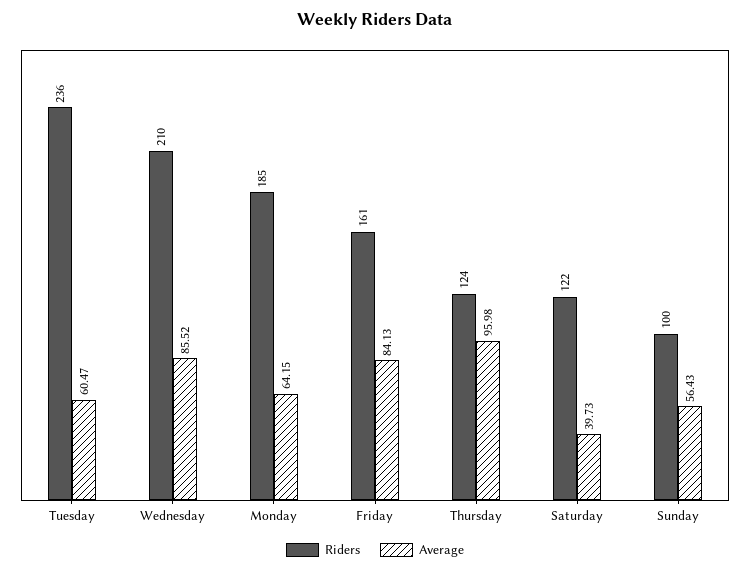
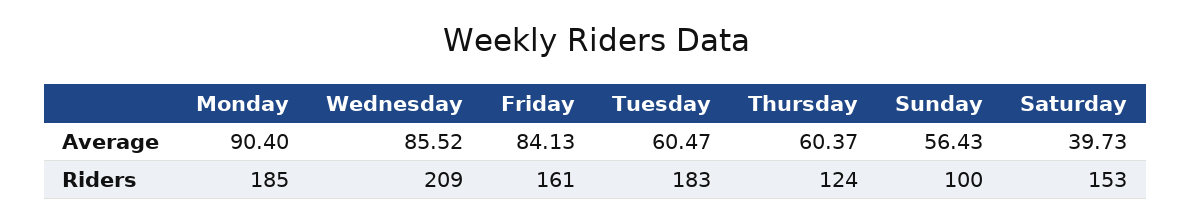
Riders, Tuesday: 236 -> 183
Riders, Wednesday: 210 -> 209
Average, Monday: 64.15 -> 90.4
Average, Thursday: 95.98 -> 60.37
Riders, Saturday: 122 -> 153

